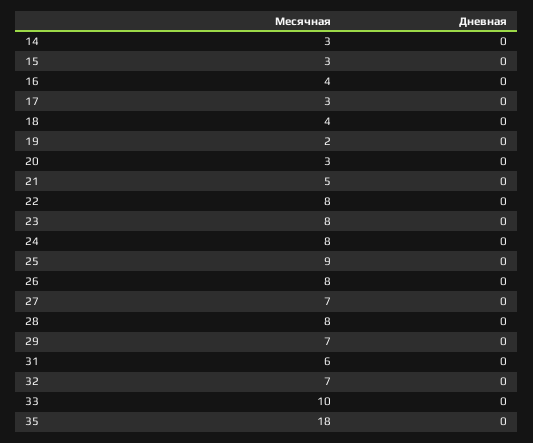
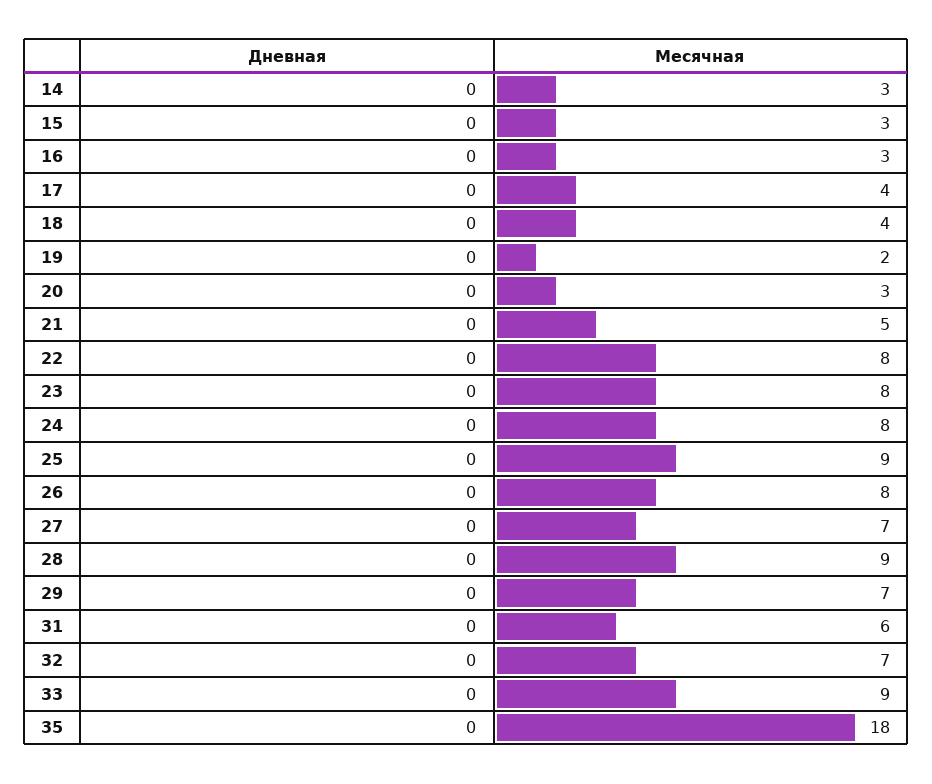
Месячная, 16: 4 -> 3
Месячная, 17: 3 -> 4
Месячная, 28: 8 -> 9
Месячная, 33: 10 -> 9

